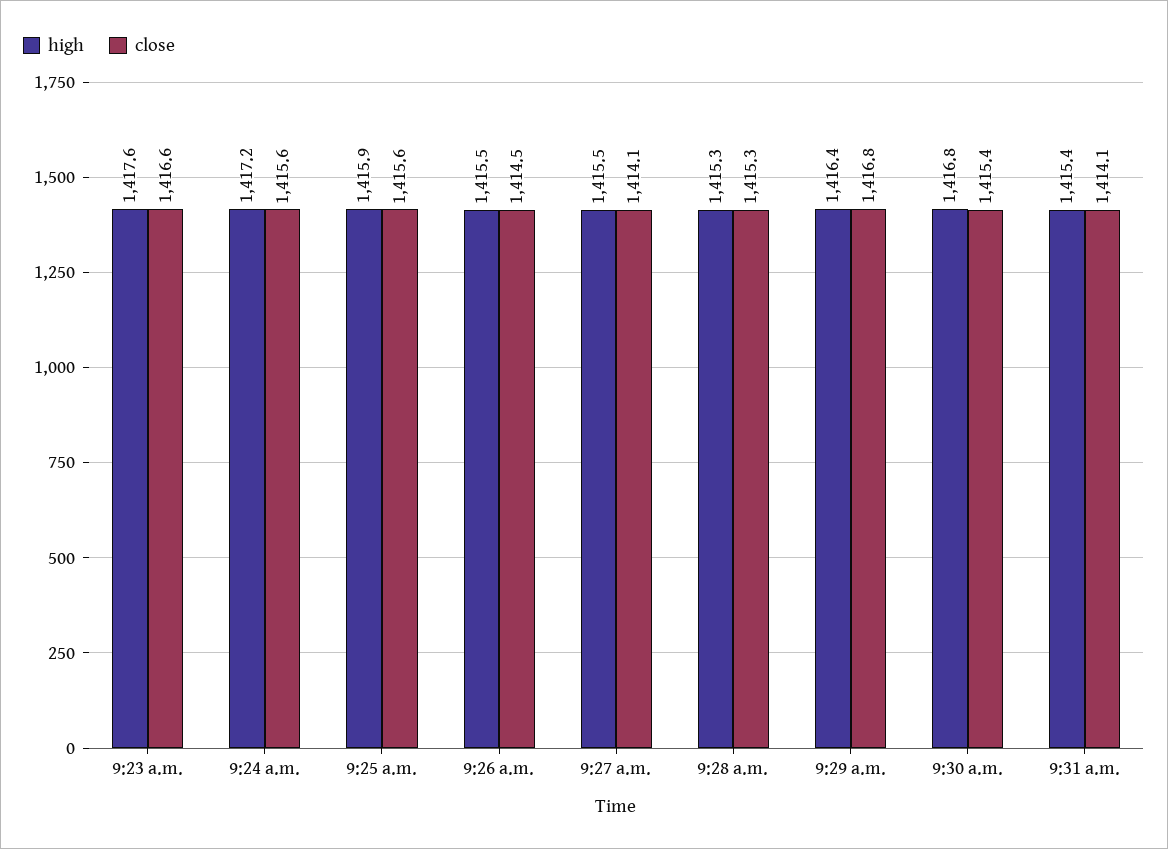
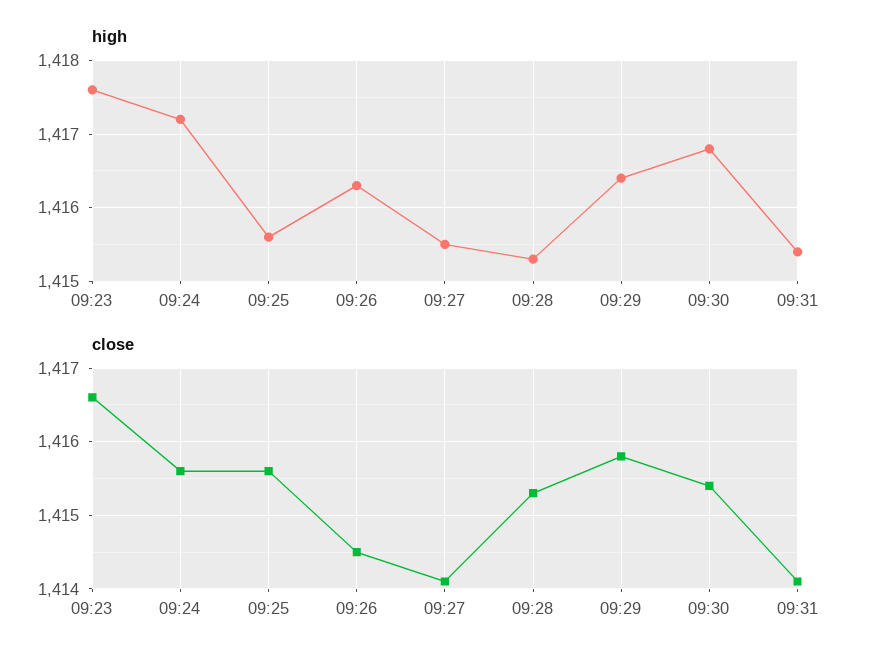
high, 9:25 a.m.: 1415.9 -> 1415.6
high, 9:26 a.m.: 1415.5 -> 1416.3
close, 9:29 a.m.: 1416.8 -> 1415.8

